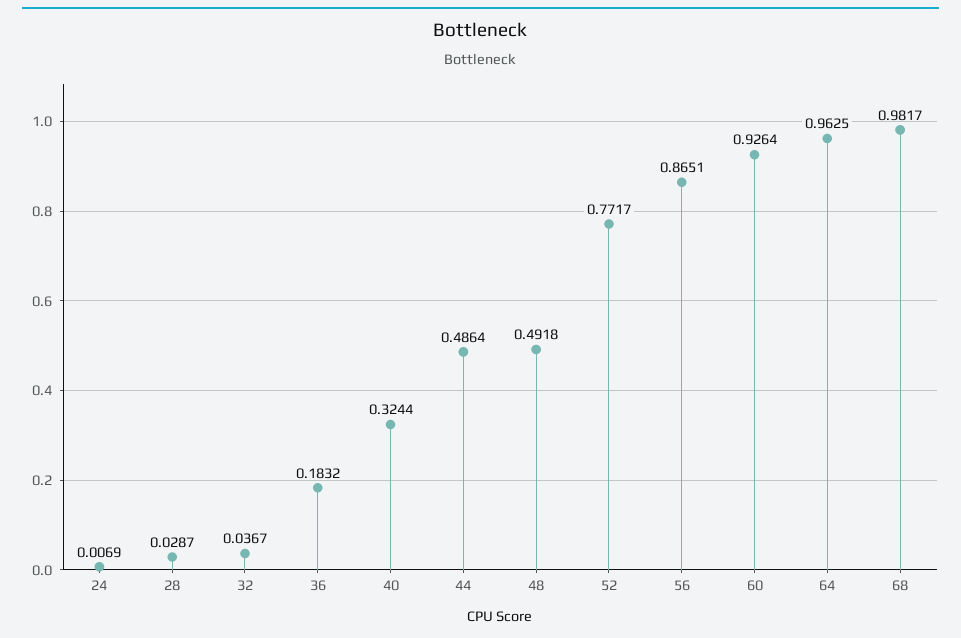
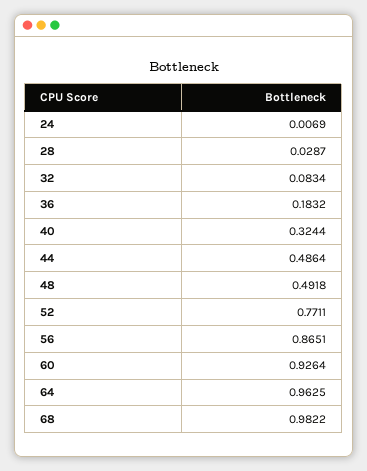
32: 0.0367 -> 0.0834
52: 0.7717 -> 0.7711
68: 0.9817 -> 0.9822

